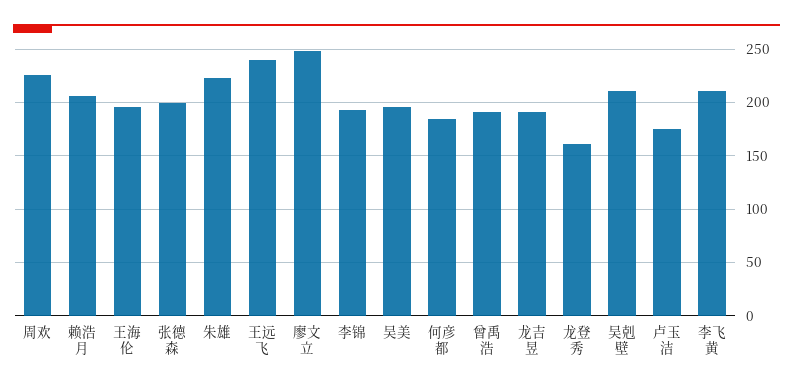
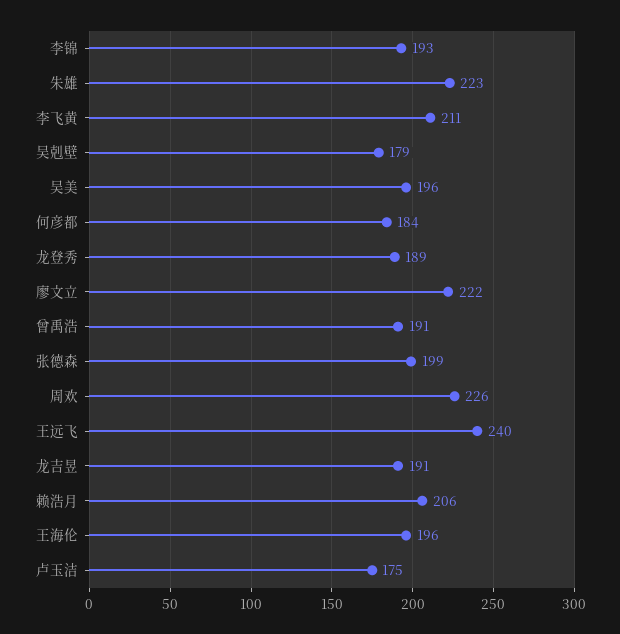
廖文立: 250 -> 222
龙登秀: 160 -> 189
吴剋壁: 210 -> 179

